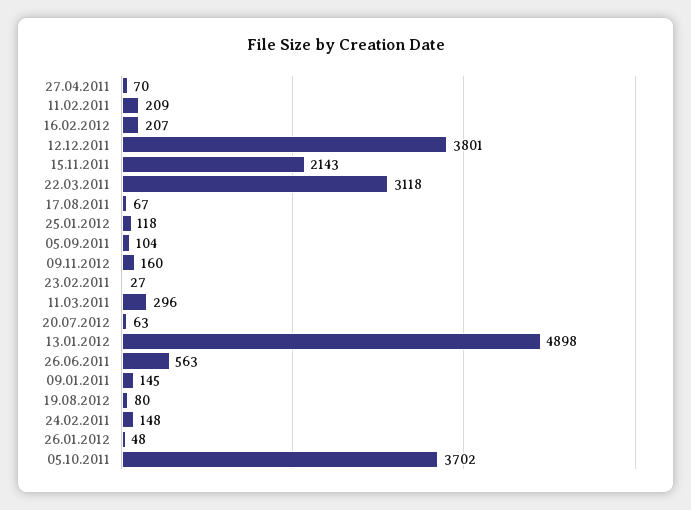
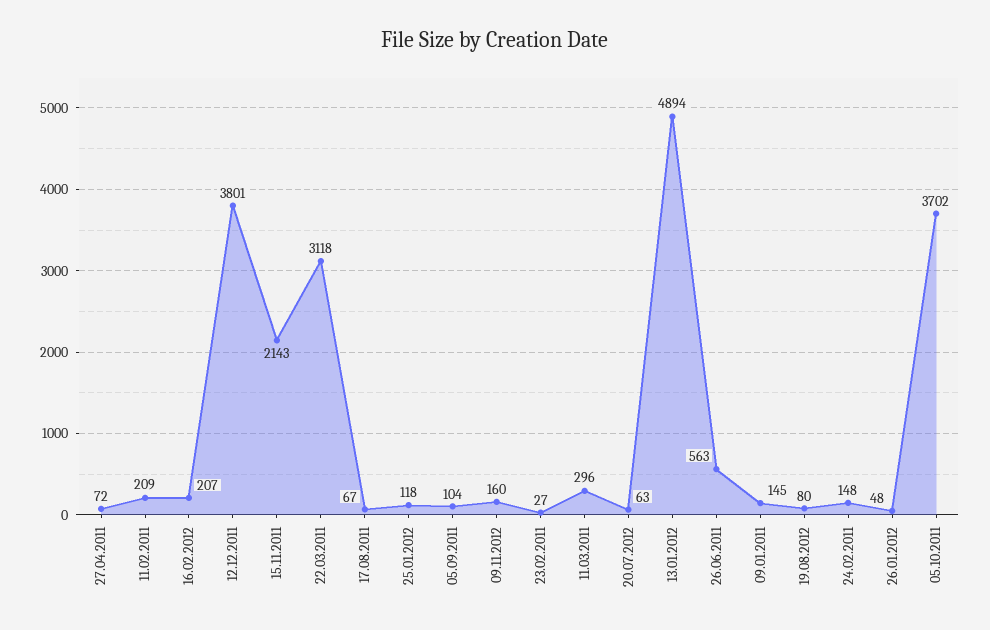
27.04.2011: 70 -> 72
13.01.2012: 4898 -> 4894

